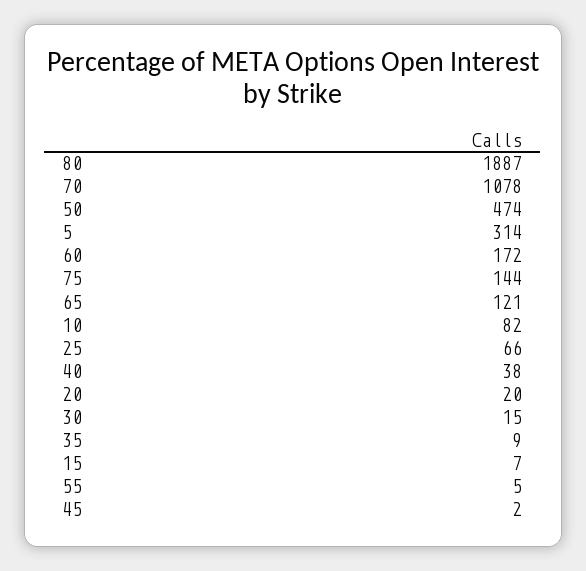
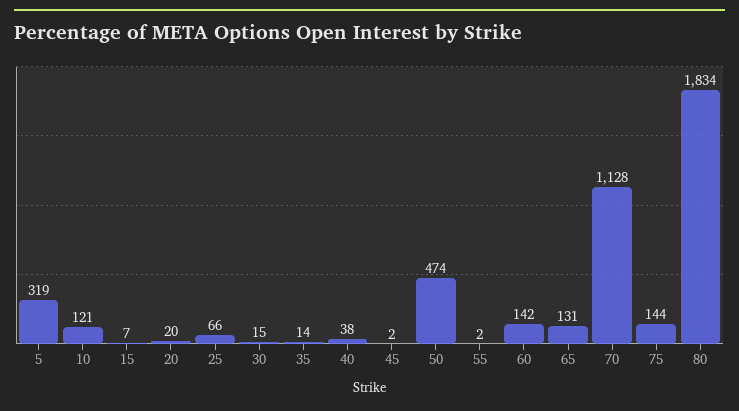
80: 1887 -> 1834
70: 1078 -> 1128
5: 314 -> 319
60: 172 -> 142
65: 121 -> 131
10: 82 -> 121
35: 9 -> 14
55: 5 -> 2

